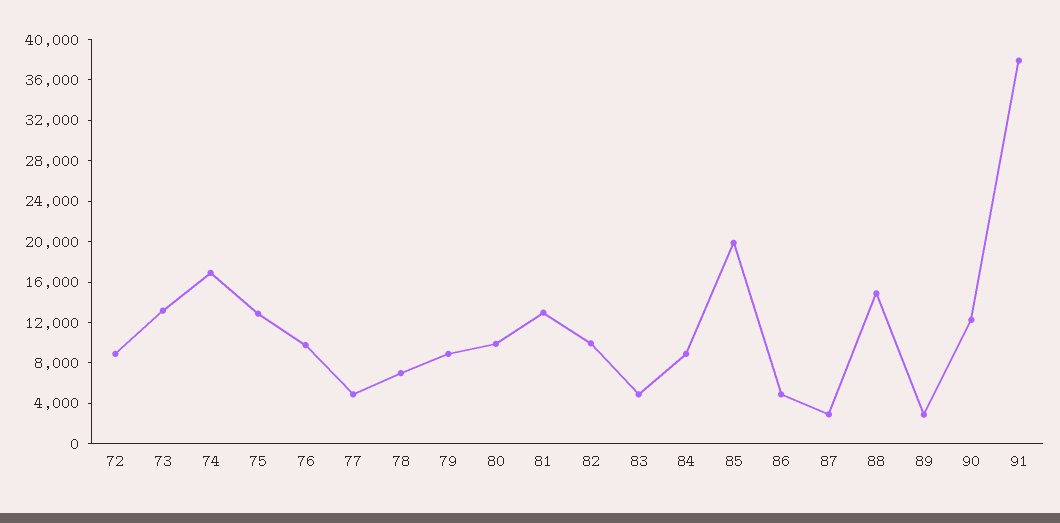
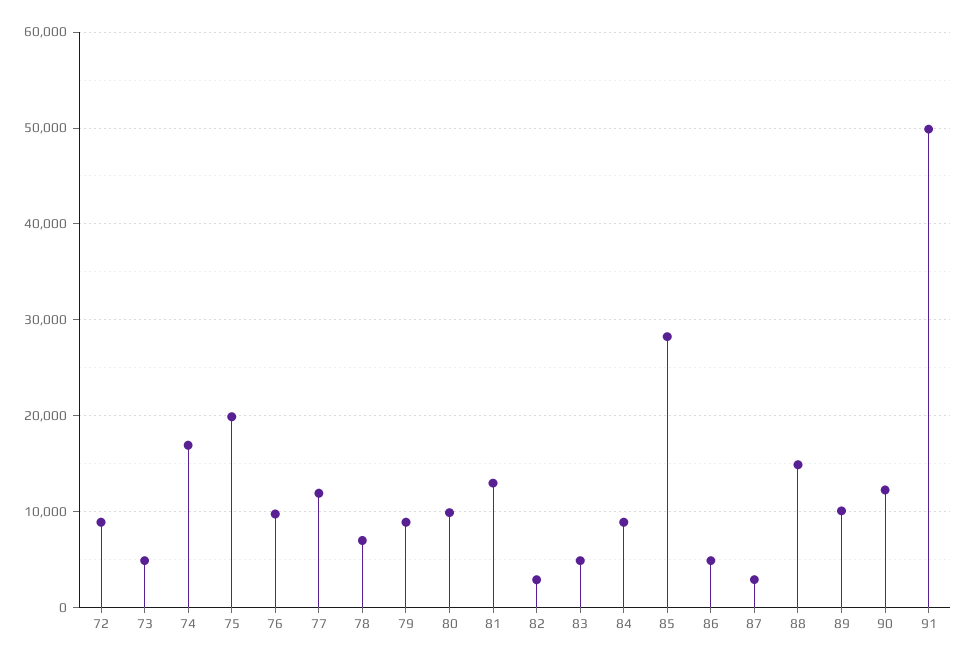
73: 13000 -> 5000
75: 13000 -> 20000
77: 5000 -> 12000
82: 10000 -> 3000
85: 20000 -> 28000
89: 3000 -> 10000
91: 38000 -> 50000

